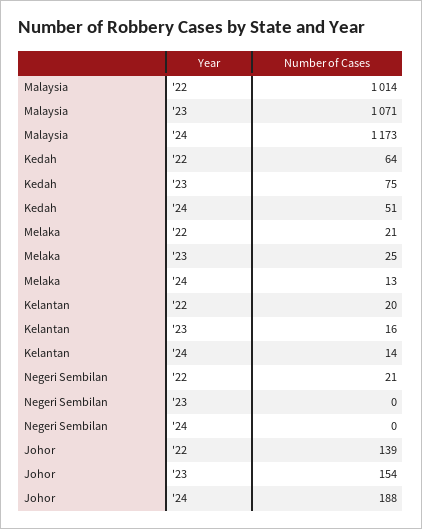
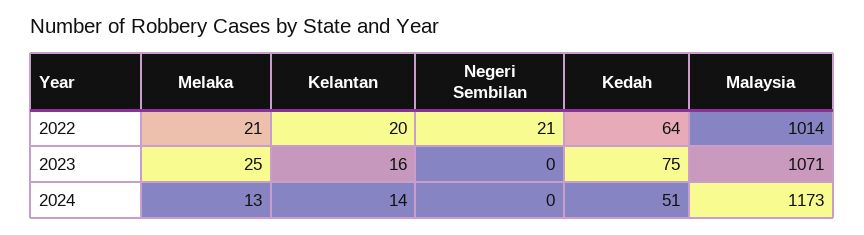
Johor, '22: 139 -> none
Johor, '23: 154 -> none
Johor, '24: 188 -> none

